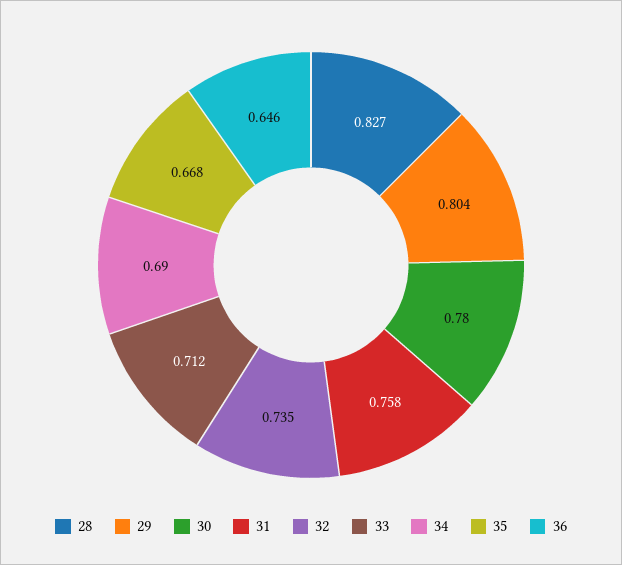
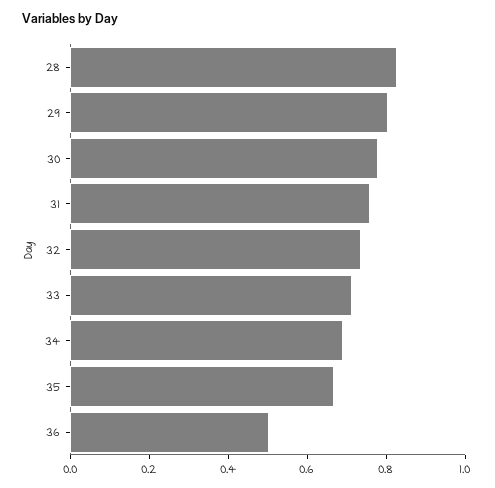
36: 0.646 -> 0.5

